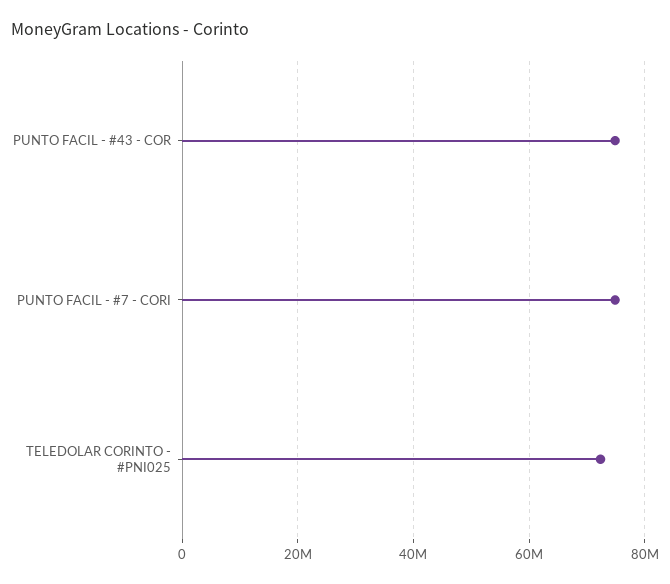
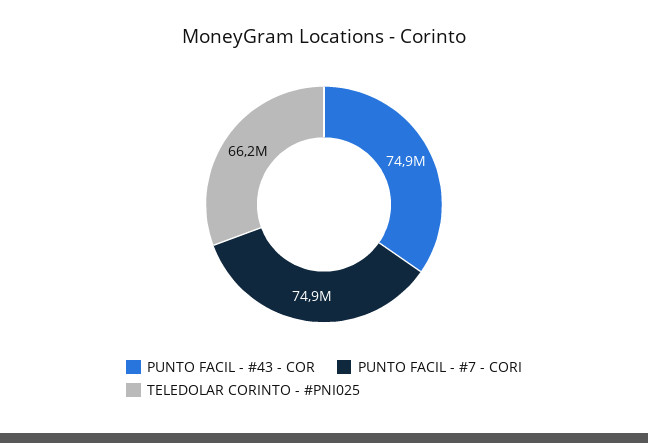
TELEDOLAR CORINTO - #PNI025: 72000000 -> 66200000

